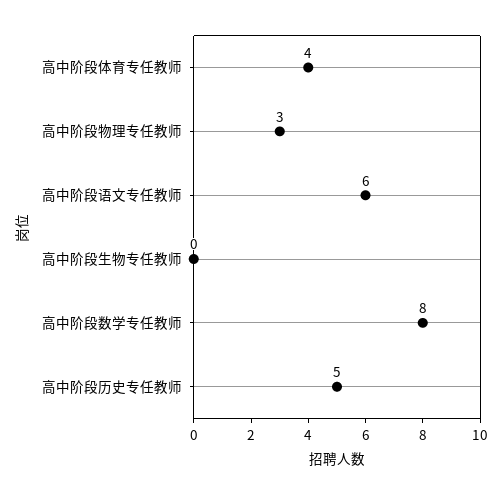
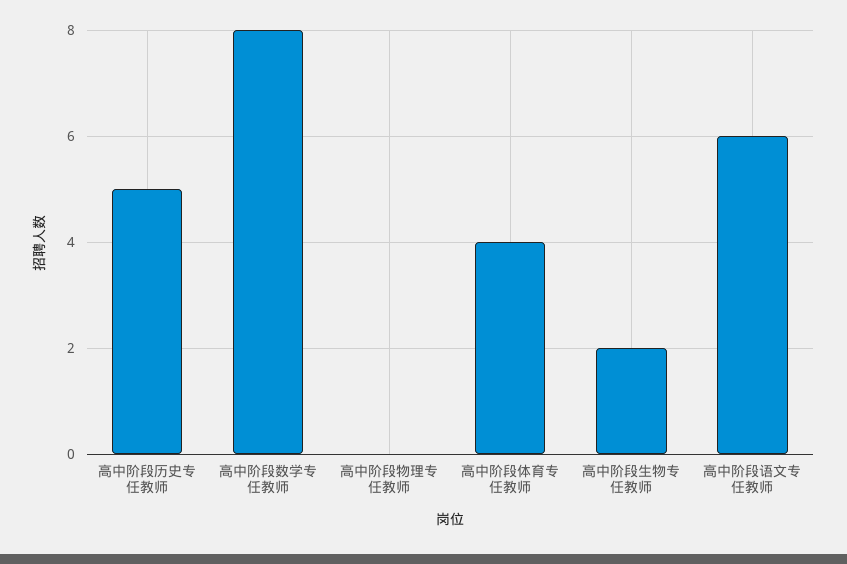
高中阶段物理专任教师: 3 -> 0
高中阶段生物专任教师: 0 -> 2

